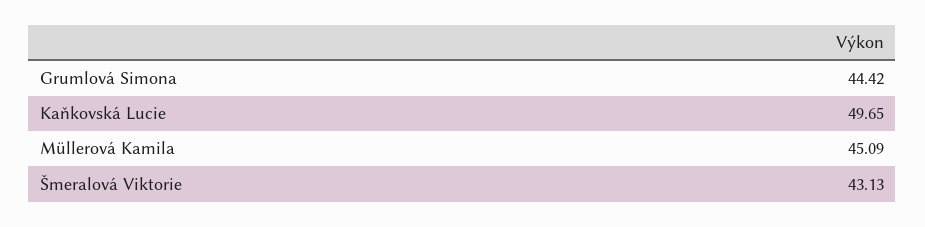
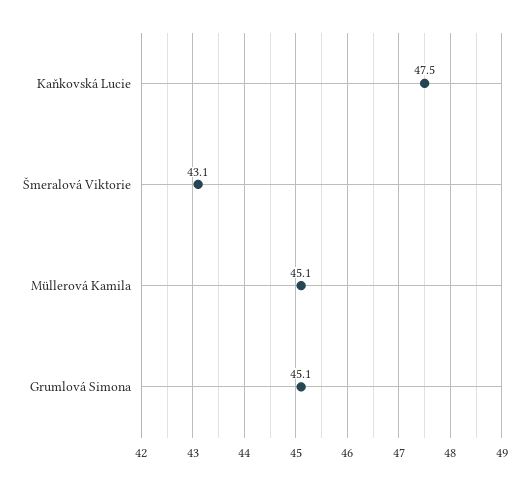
Grumlová Simona: 44.42 -> 45.1
Kaňkovská Lucie: 49.65 -> 47.5

